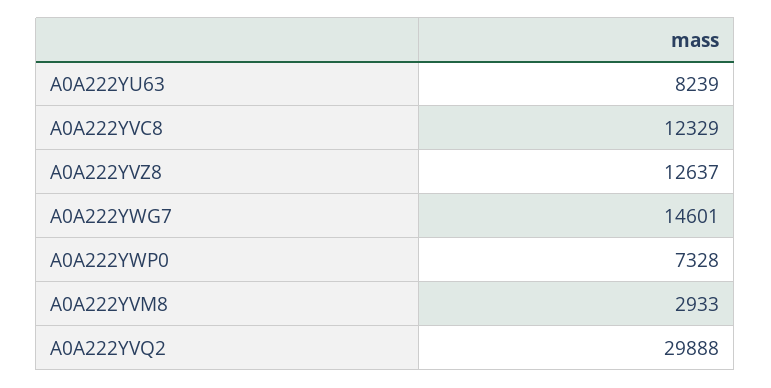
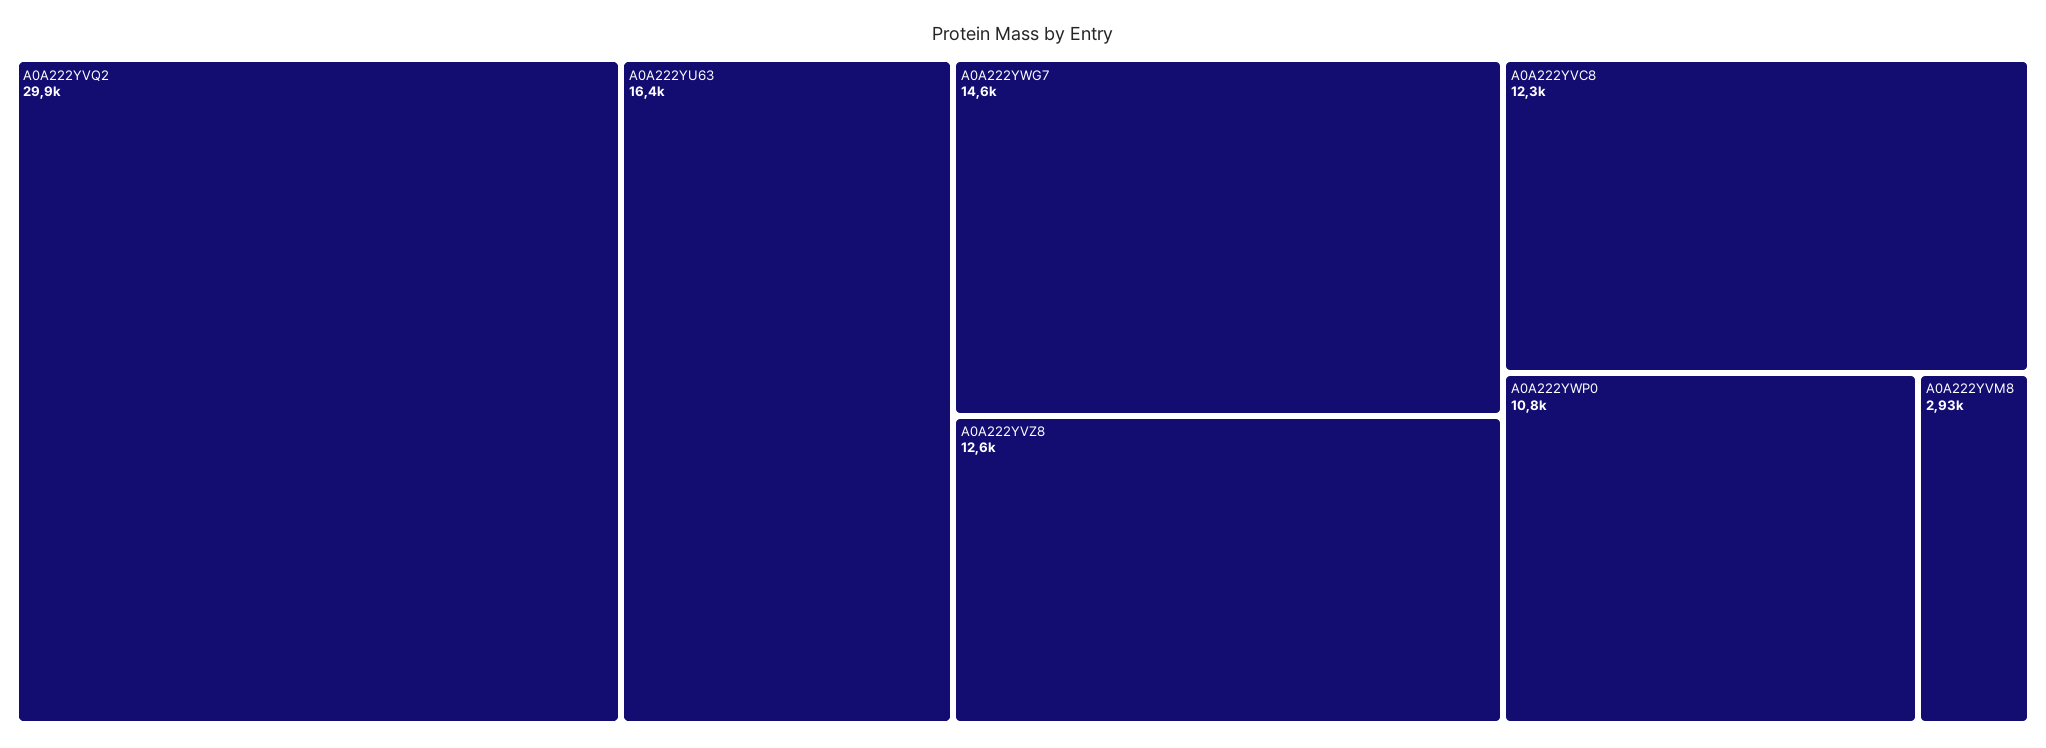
A0A222YU63: 8239 -> 16400
A0A222YWP0: 7328 -> 10800

